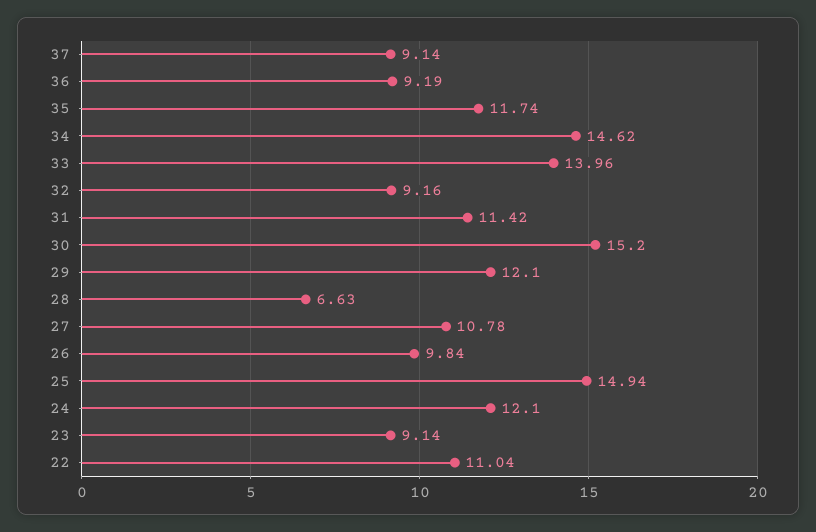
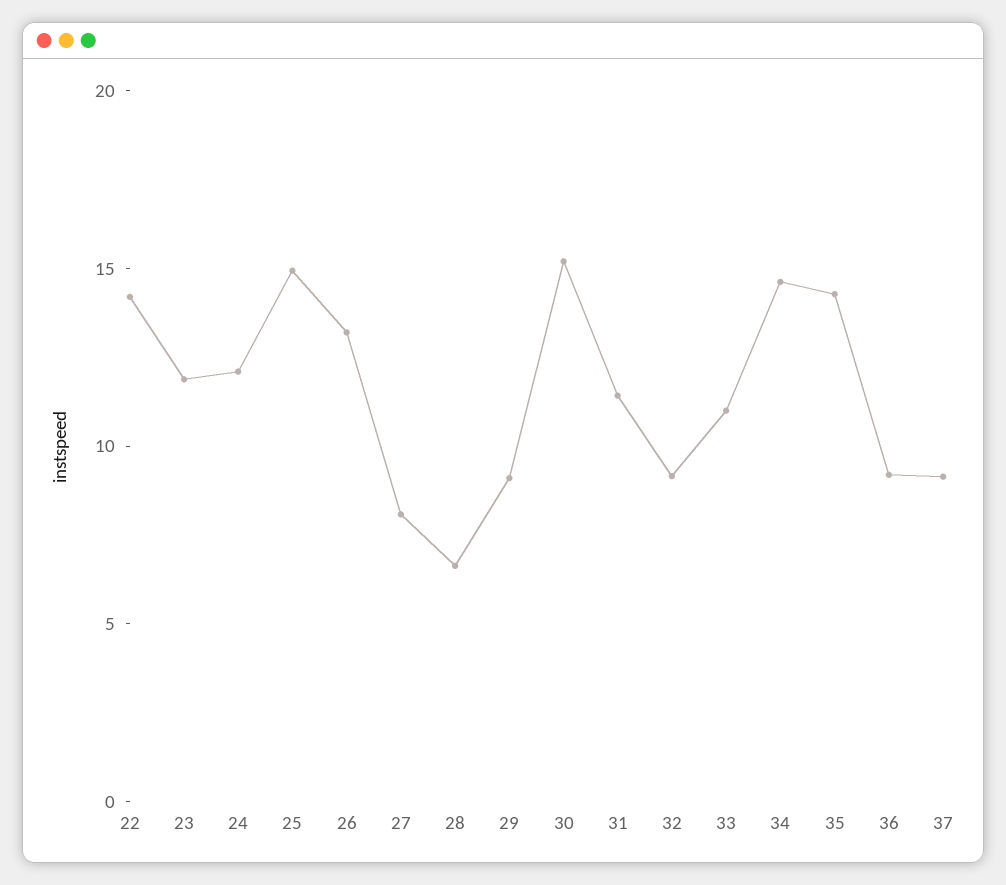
35: 11.74 -> 14
33: 13.96 -> 11
29: 12.1 -> 9
27: 10.78 -> 8
26: 9.84 -> 13
23: 9.14 -> 12
22: 11.04 -> 14

